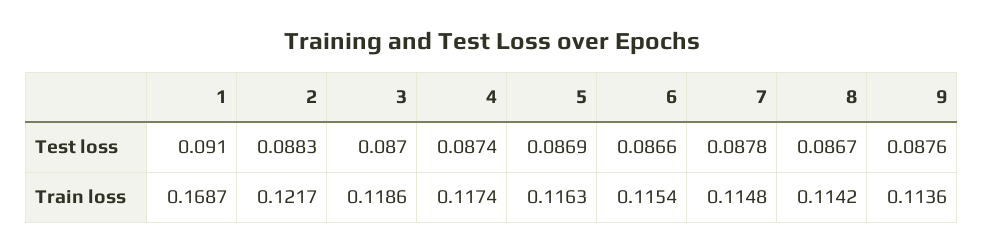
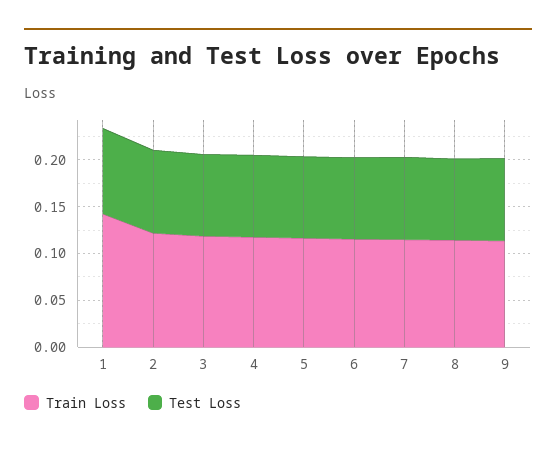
Train loss, 1: 0.1687 -> 0.14

